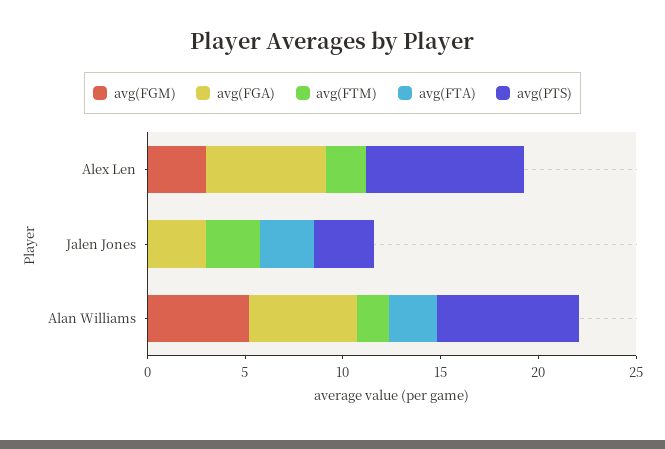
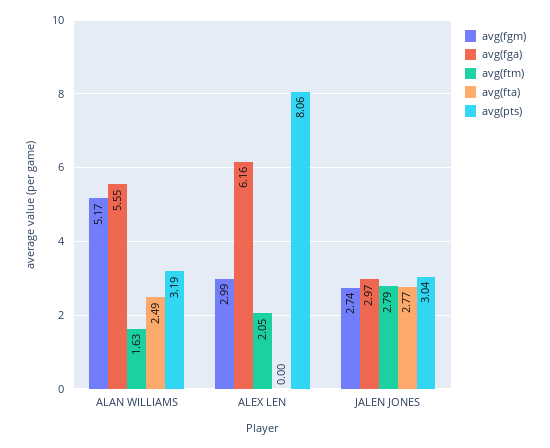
avg(FGM), Jalen Jones: 0 -> 2.74
avg(PTS), Alan Williams: 7 -> 3.19

